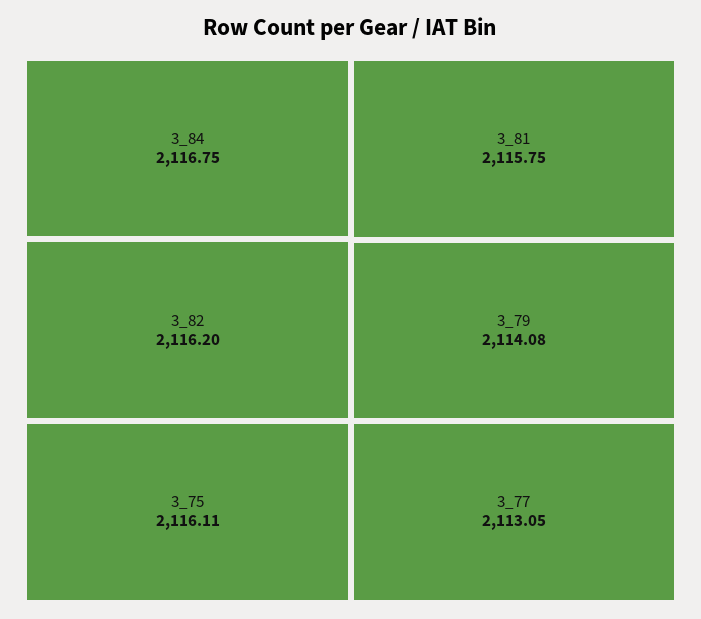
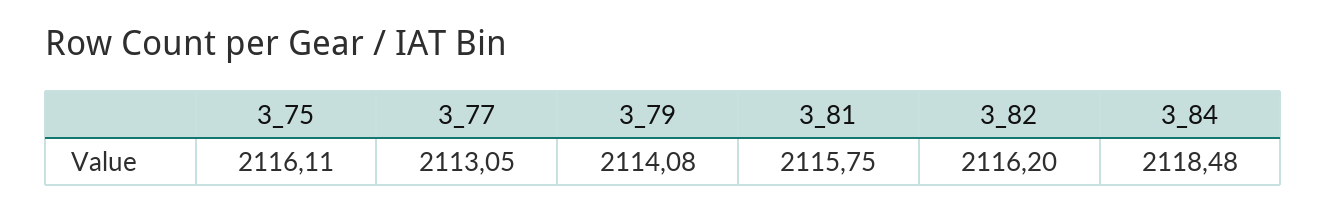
3_84: 2116.75 -> 2118.48

